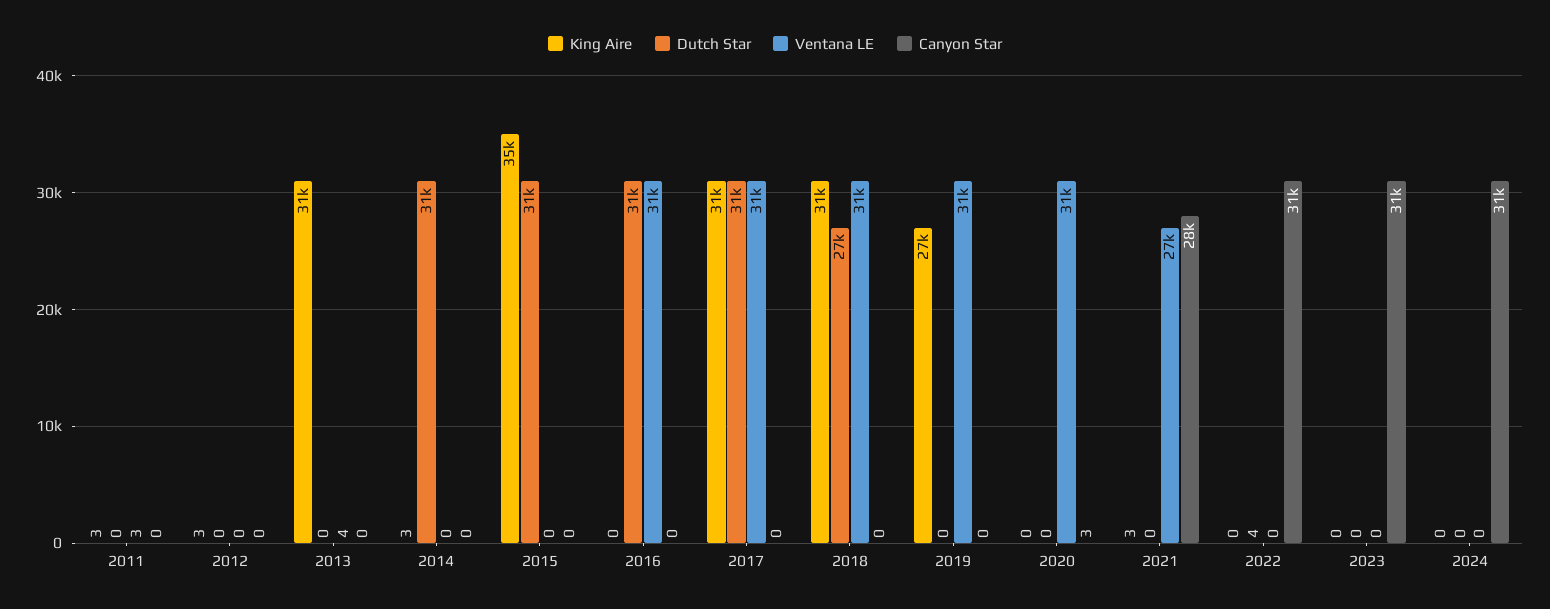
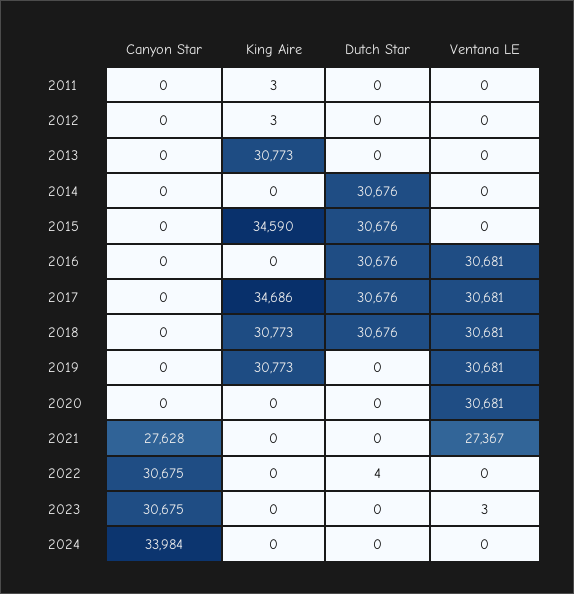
Ventana LE, 2011: 3 -> 0
Ventana LE, 2013: 4 -> 0
King Aire, 2014: 3 -> 0
King Aire, 2017: 31000 -> 34686
Dutch Star, 2018: 27000 -> 30676
King Aire, 2019: 27000 -> 30773
Canyon Star, 2020: 3 -> 0
King Aire, 2021: 3 -> 0
Ventana LE, 2023: 0 -> 3
Canyon Star, 2024: 31000 -> 33984

